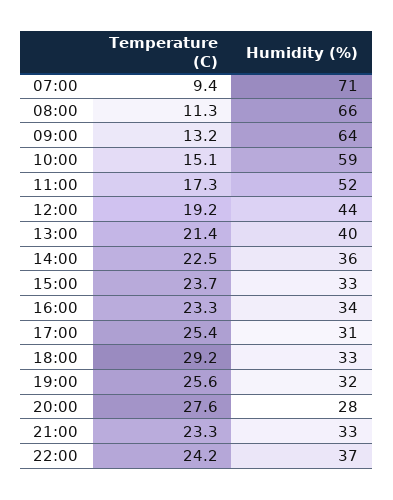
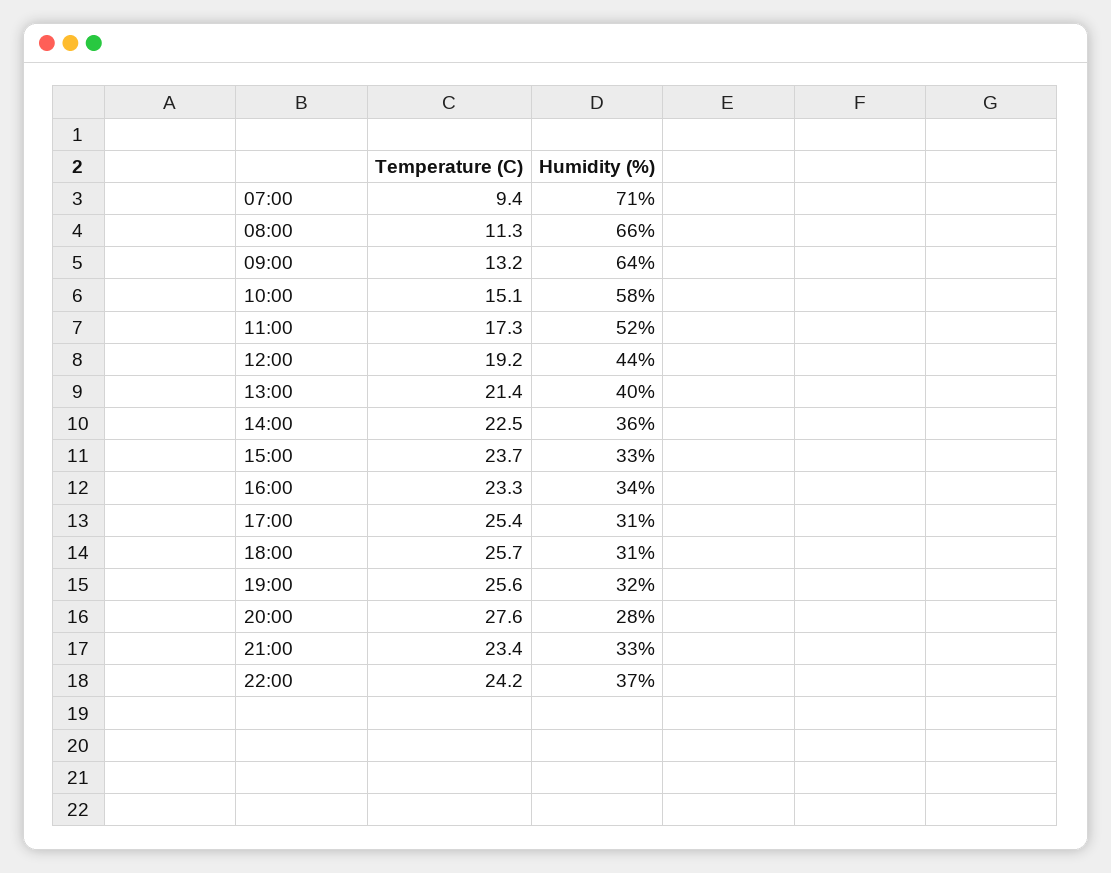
Humidity (%), 10:00: 59 -> 58
Temperature (C), 18:00: 29.2 -> 25.7
Humidity (%), 18:00: 33 -> 31
Temperature (C), 21:00: 23.3 -> 23.4

